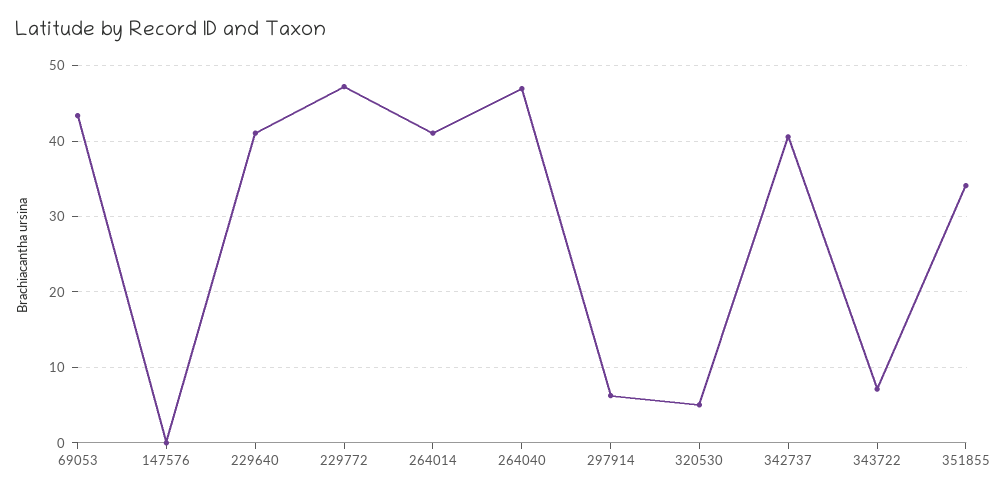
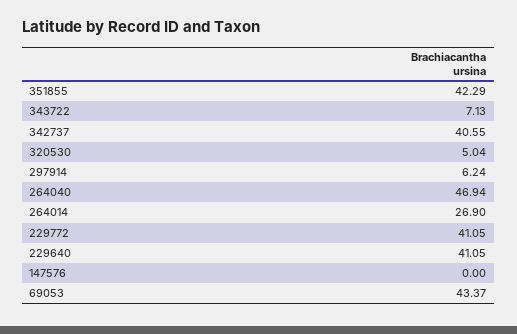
229772: 47 -> 41.05
264014: 41 -> 26.9
351855: 34 -> 42.29

